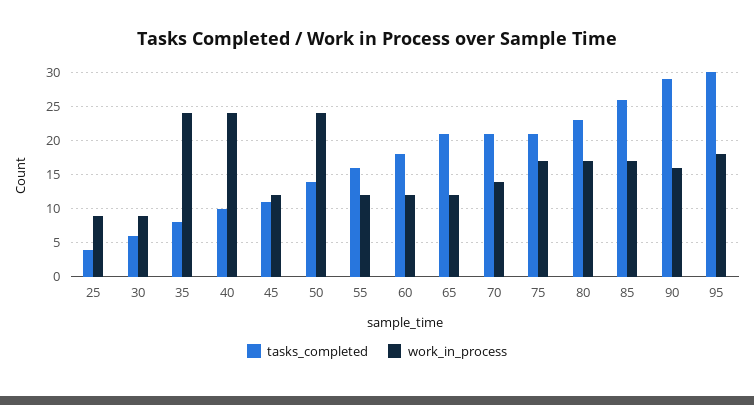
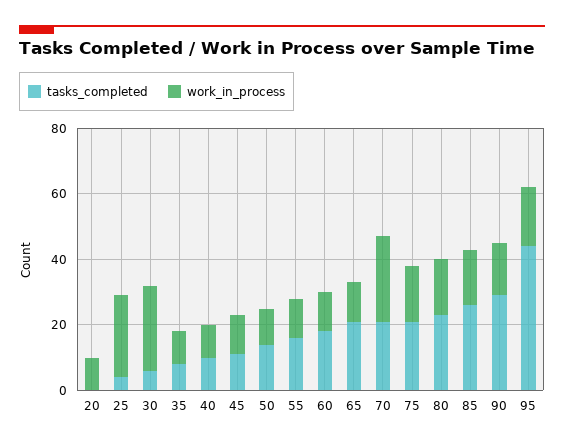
work_in_process, 25: 9 -> 25
work_in_process, 30: 9 -> 25
work_in_process, 35: 24 -> 10
work_in_process, 40: 24 -> 10
work_in_process, 50: 24 -> 10
work_in_process, 70: 14 -> 25
tasks_completed, 95: 30 -> 45
tasks_completed, 20: none -> 0
work_in_process, 20: none -> 10

